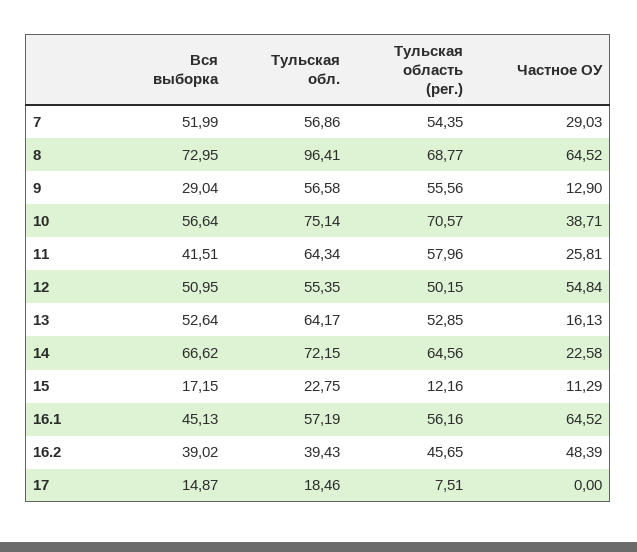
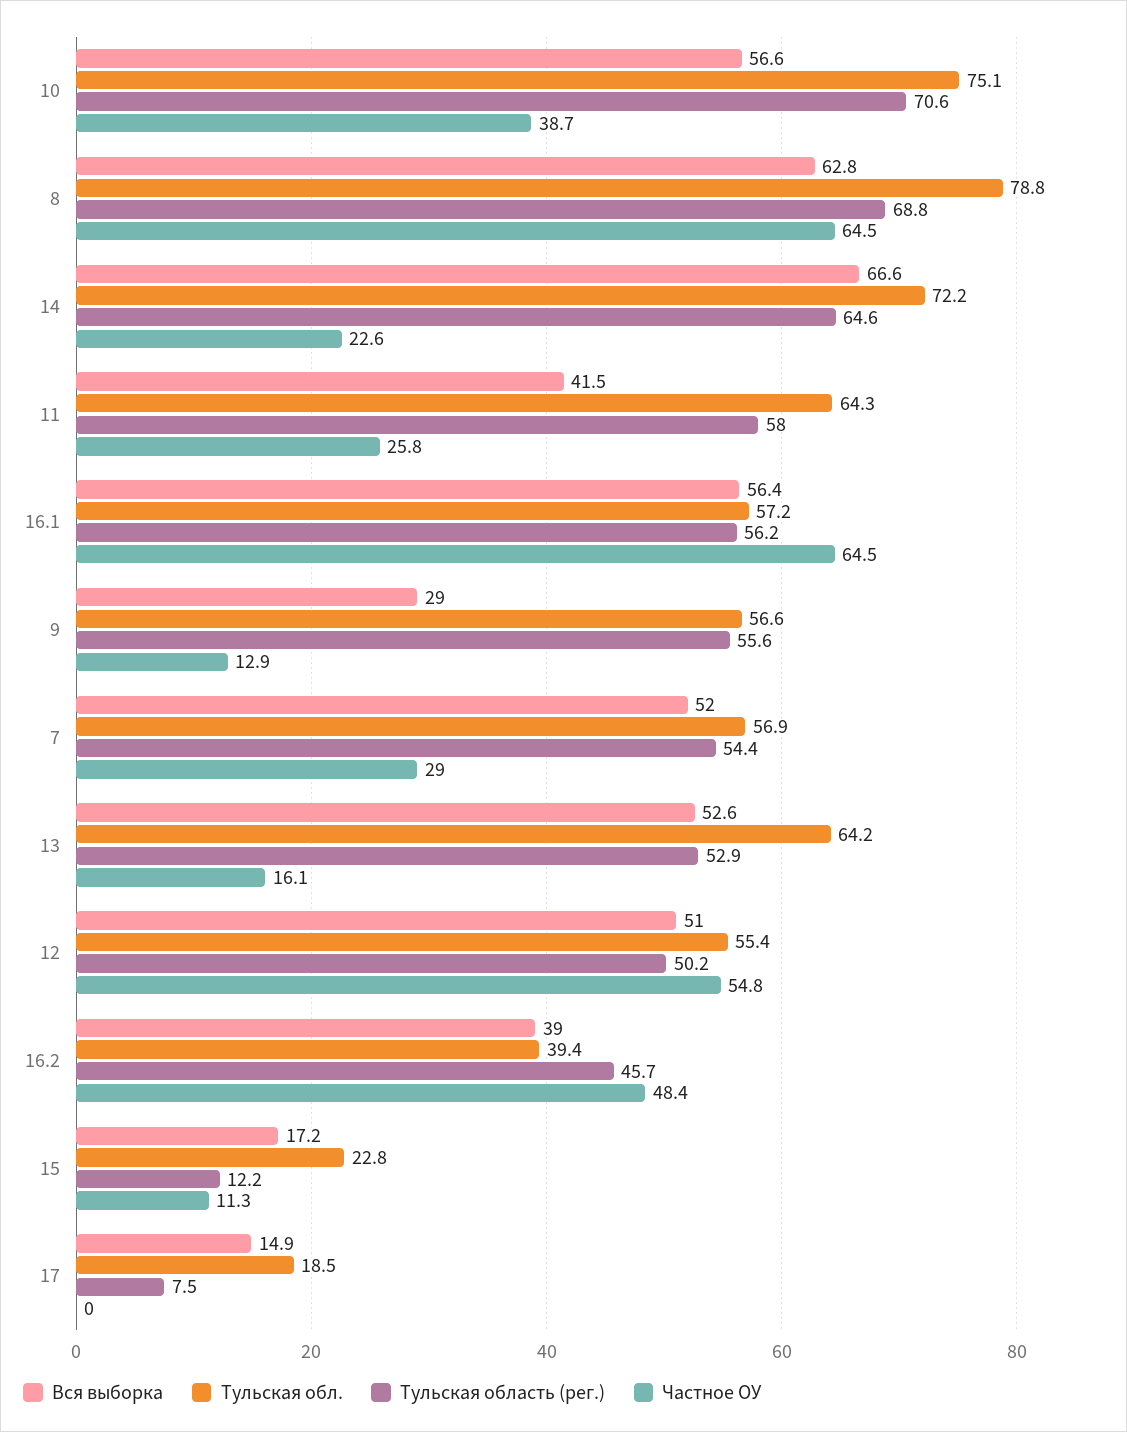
Вся выборка, 8: 72.95 -> 62.8
Тульская обл., 8: 96.41 -> 78.8
Вся выборка, 16.1: 45.13 -> 56.4

